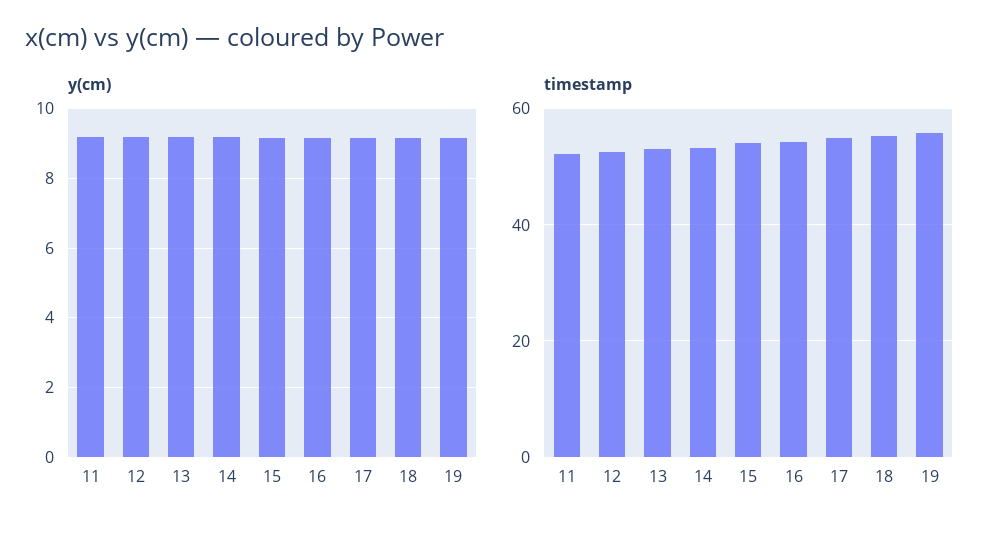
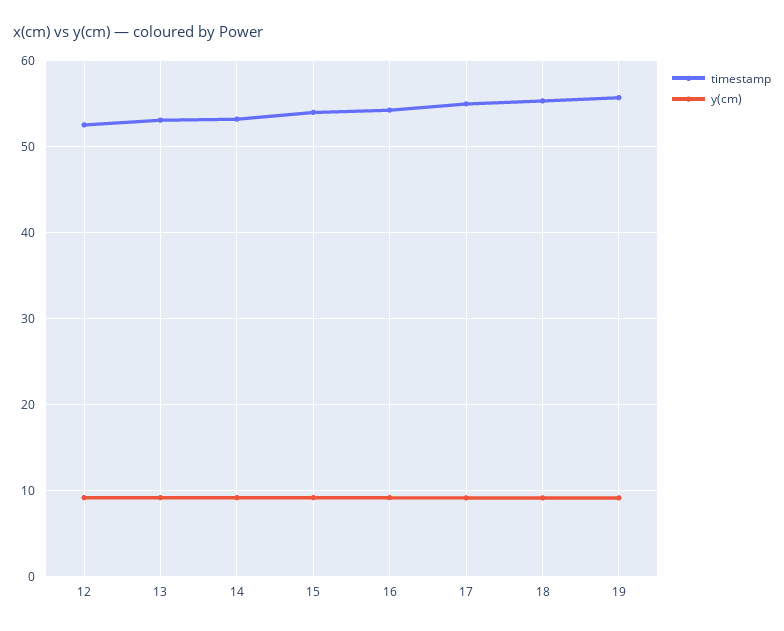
y(cm), 11: 9.2 -> none
timestamp, 11: 52 -> none

